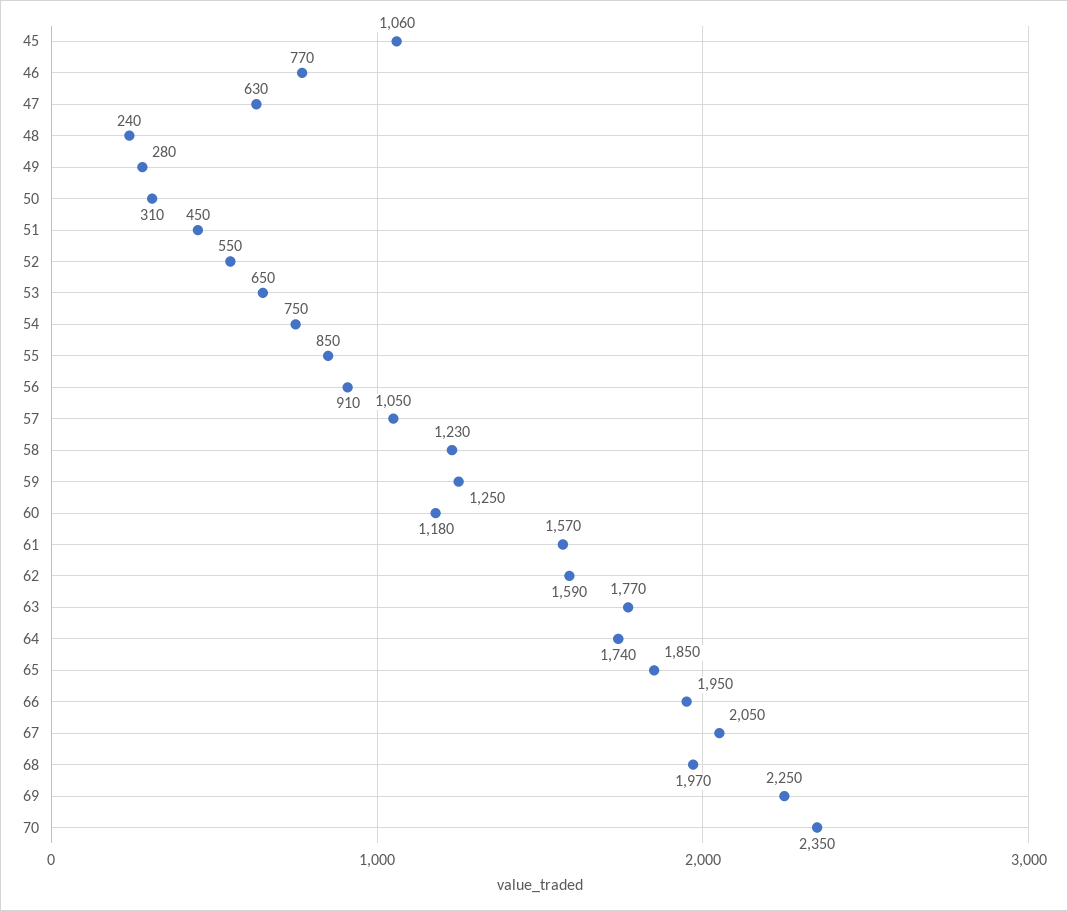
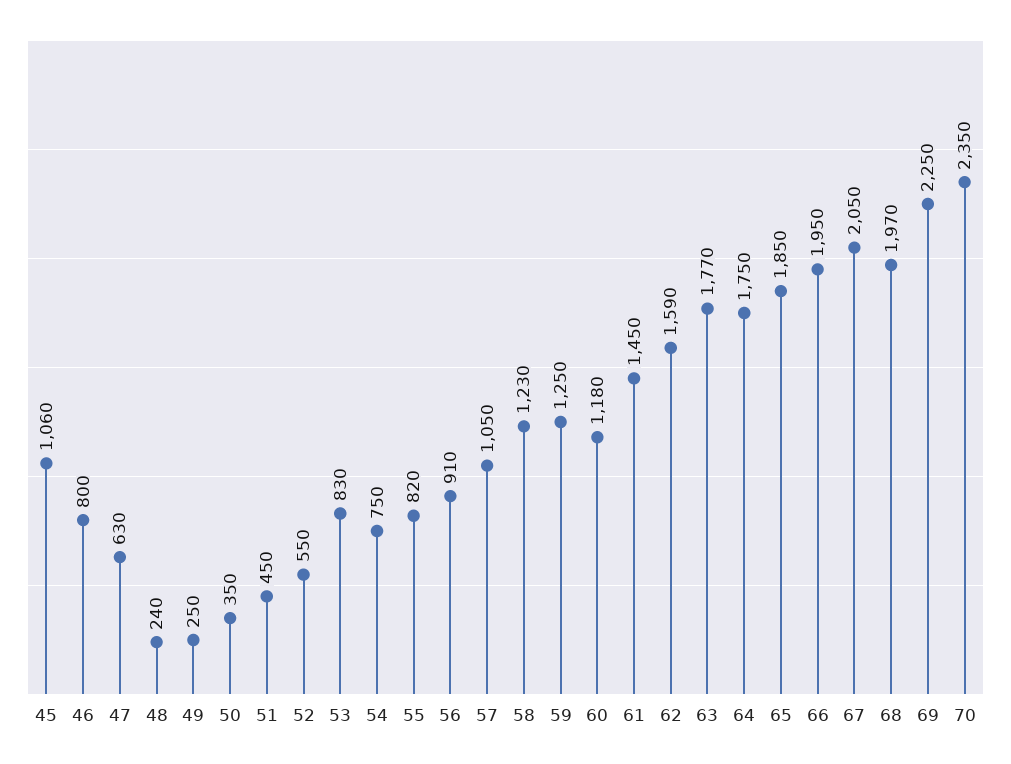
46: 770 -> 800
49: 280 -> 250
50: 310 -> 350
53: 650 -> 830
55: 850 -> 820
61: 1570 -> 1450
64: 1740 -> 1750

